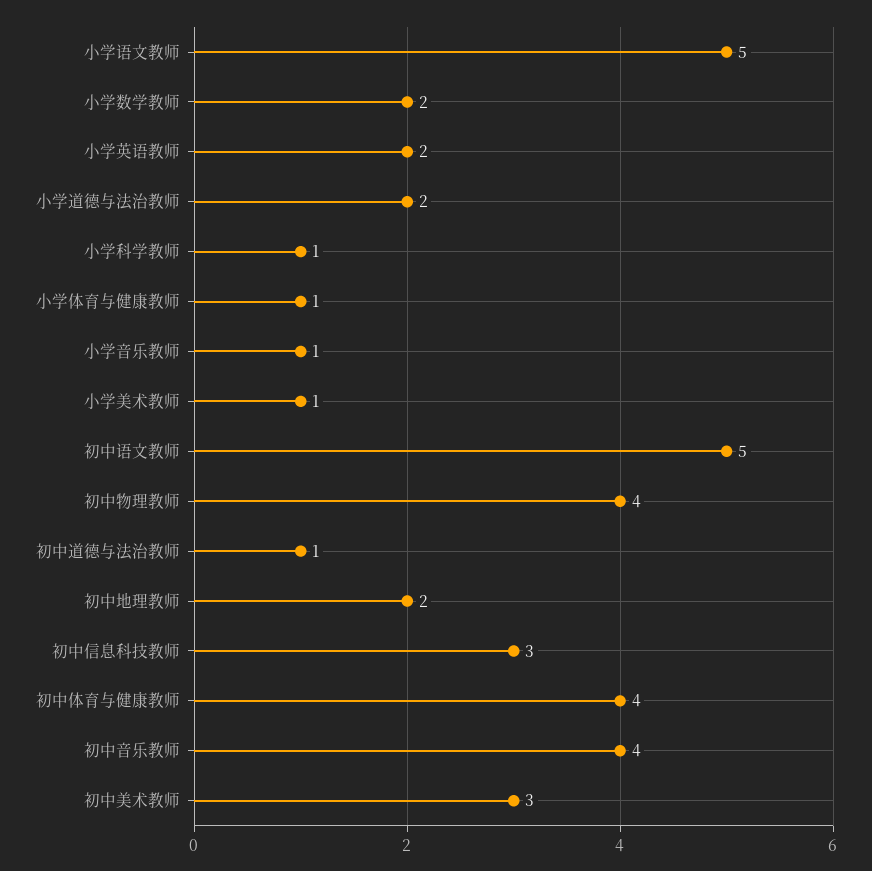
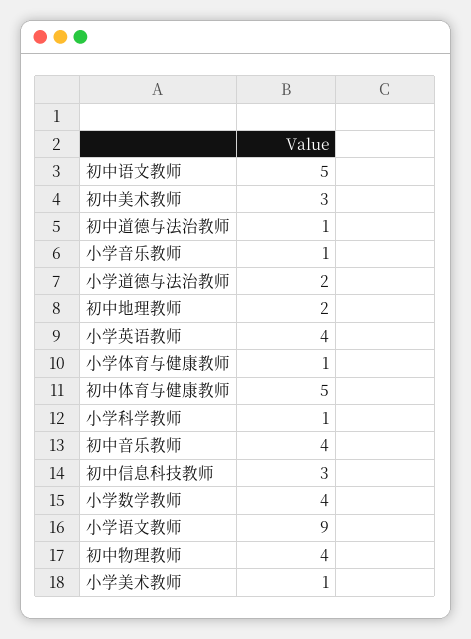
小学语文教师: 5 -> 9
小学数学教师: 2 -> 4
小学英语教师: 2 -> 4
初中体育与健康教师: 4 -> 5

